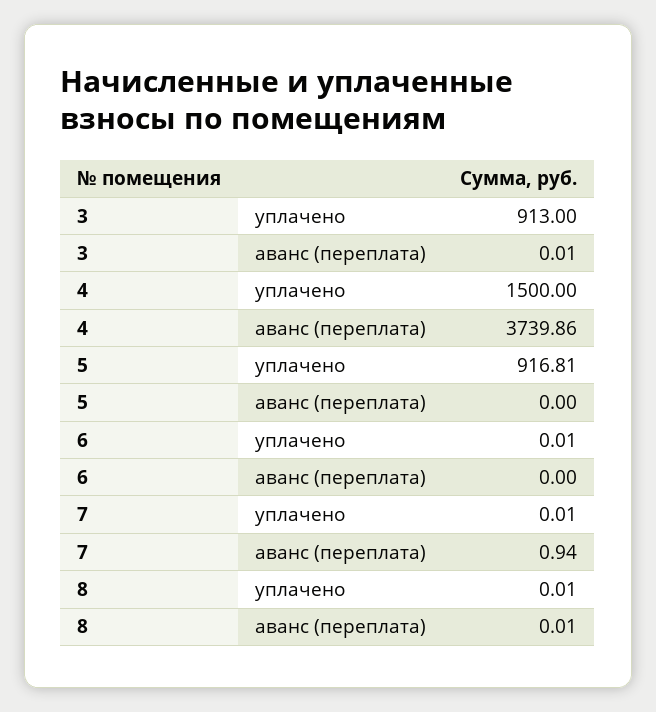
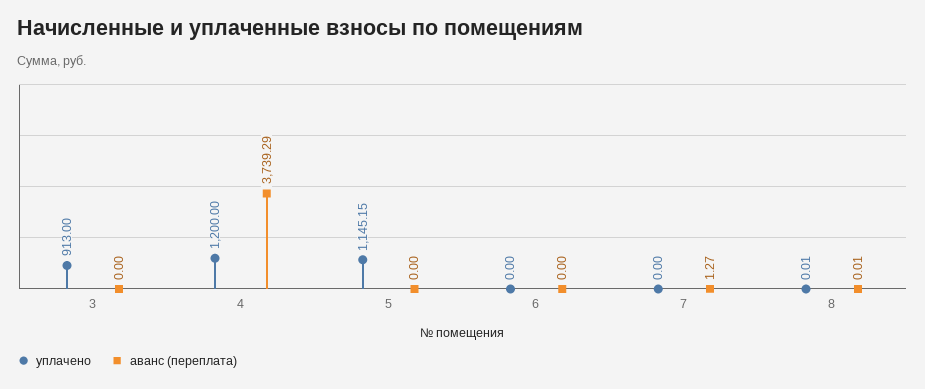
аванс (переплата), 3: 0.01 -> 0
уплачено, 4: 1500 -> 1200
аванс (переплата), 4: 3739.86 -> 3739.29
уплачено, 5: 916.81 -> 1145.15
уплачено, 6: 0.01 -> 0
уплачено, 7: 0.01 -> 0
аванс (переплата), 7: 0.94 -> 1.27

